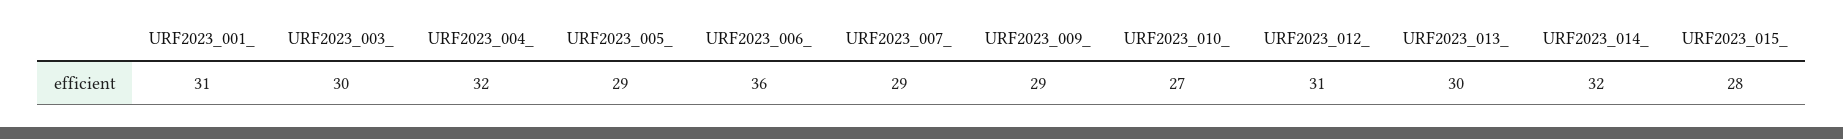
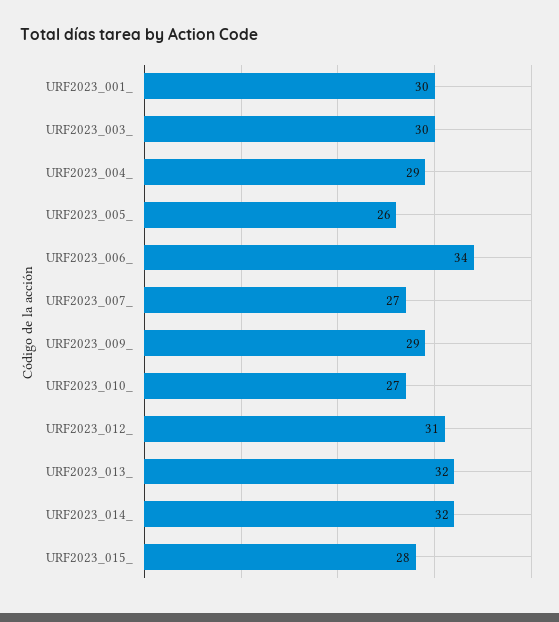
URF2023_001_: 31 -> 30
URF2023_004_: 32 -> 29
URF2023_005_: 29 -> 26
URF2023_006_: 36 -> 34
URF2023_007_: 29 -> 27
URF2023_013_: 30 -> 32

